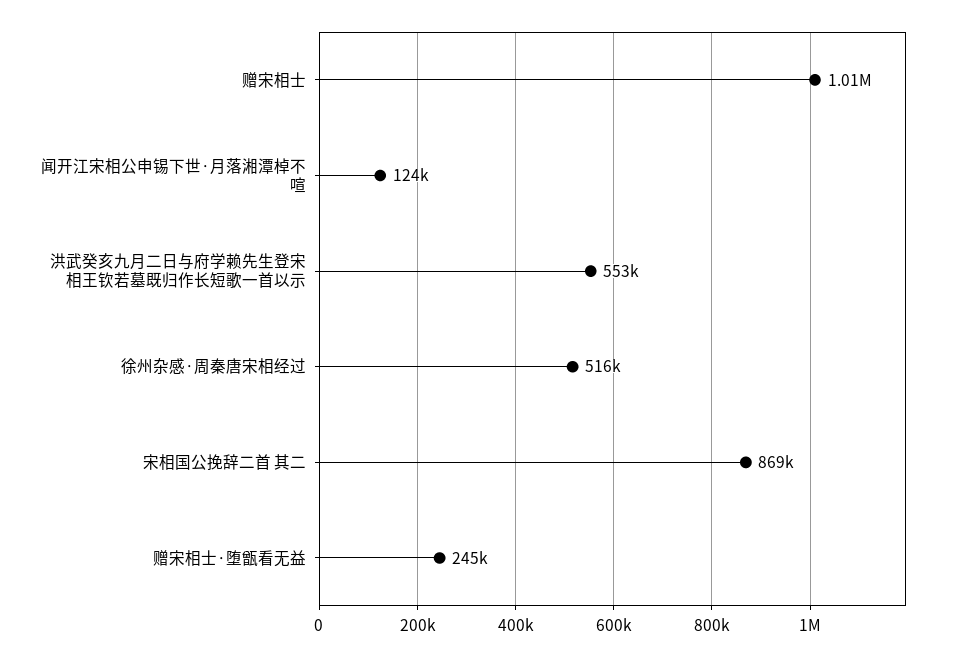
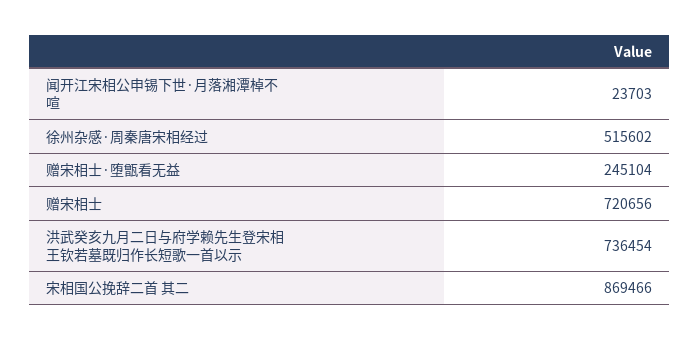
赠宋相士: 1010000 -> 720656
闻开江宋相公申锡下世·月落湘潭棹不喧: 124000 -> 23703
洪武癸亥九月二日与府学赖先生登宋相王钦若墓既归作长短歌一首以示: 553000 -> 736454

